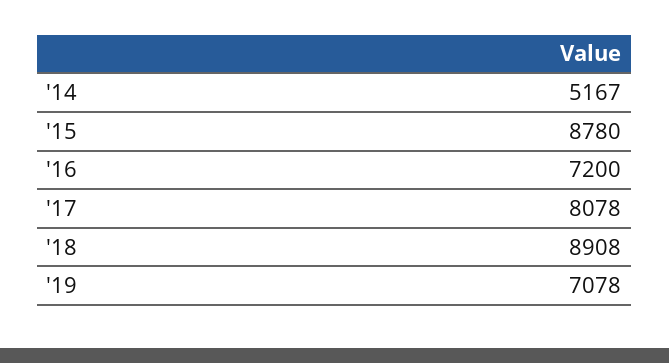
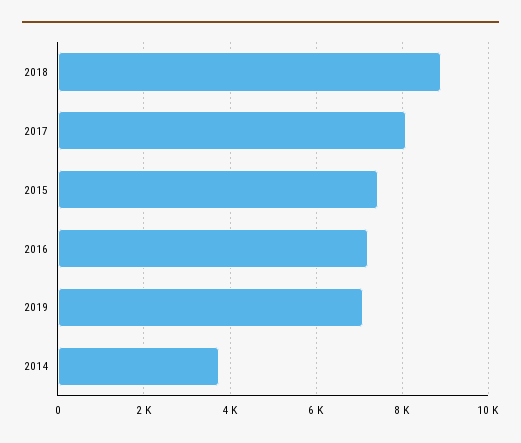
'14: 5167 -> 3800
'15: 8780 -> 7400

